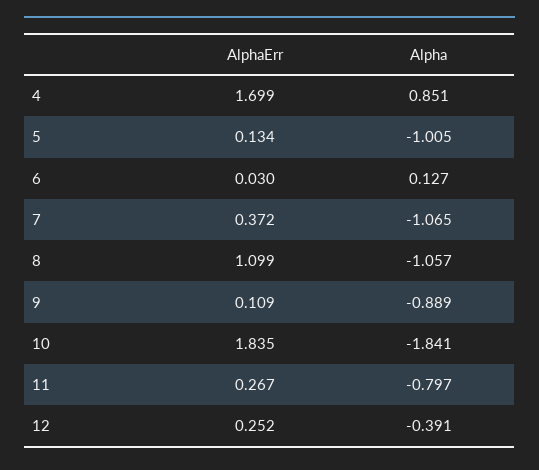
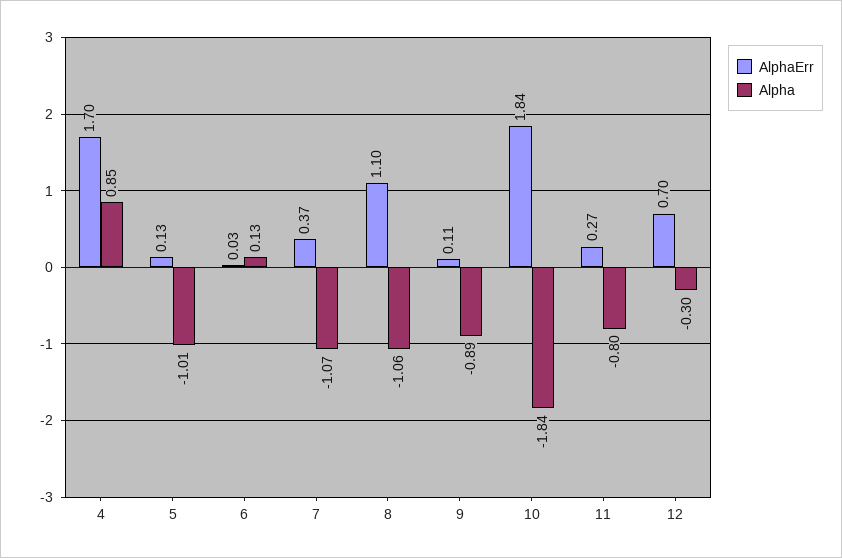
AlphaErr, 12: 0.252 -> 0.7
Alpha, 12: -0.391 -> -0.3

